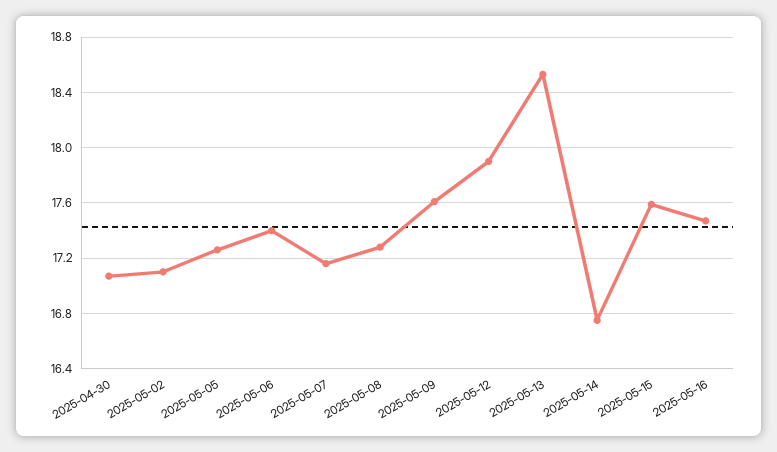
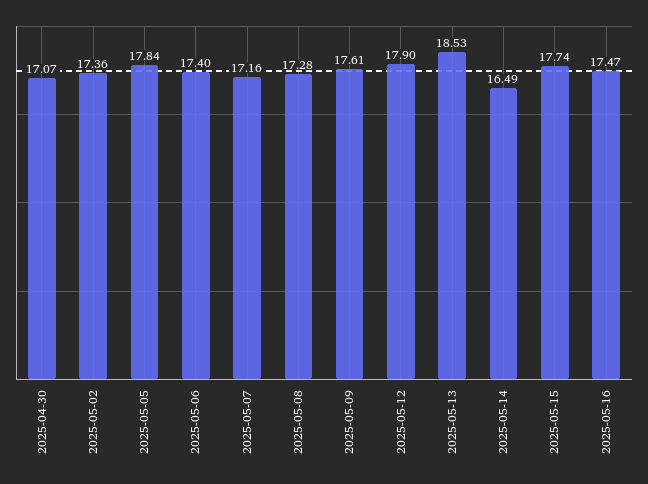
2025-05-02: 17.1 -> 17.36
2025-05-05: 17.25 -> 17.84
2025-05-14: 16.75 -> 16.49
2025-05-15: 17.6 -> 17.74

